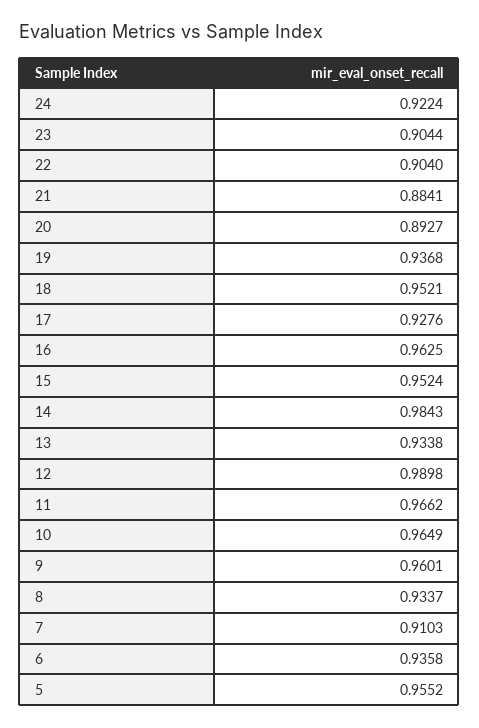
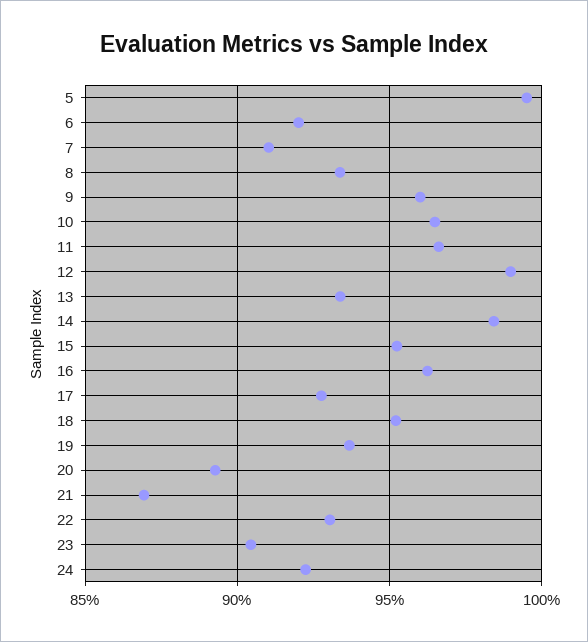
22: 0.904 -> 0.93
21: 0.8841 -> 0.87
6: 0.9358 -> 0.92
5: 0.9552 -> 0.995

